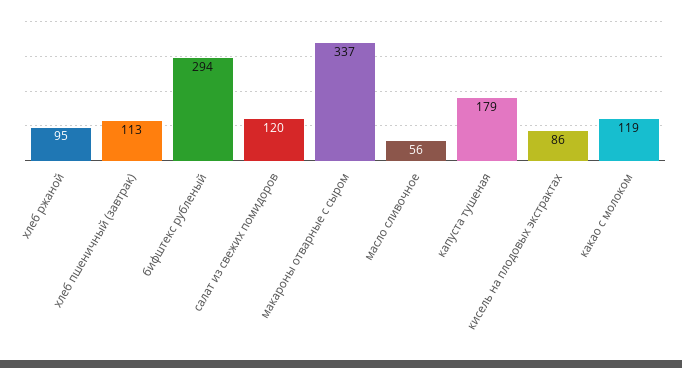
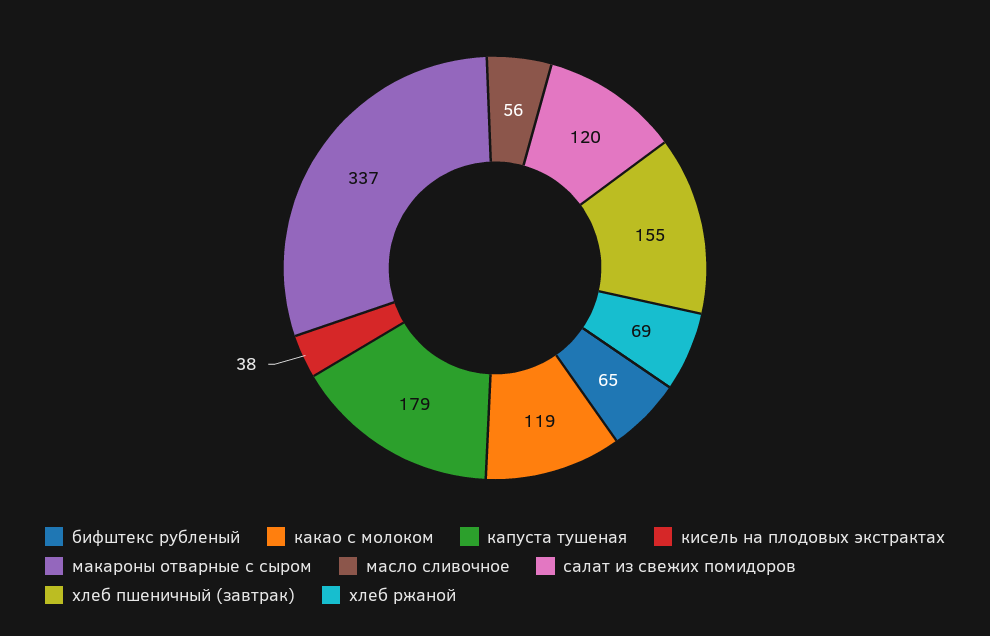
хлеб ржаной: 95 -> 69
хлеб пшеничный (завтрак): 113 -> 155
бифштекс рубленый: 294 -> 65
кисель на плодовых экстрактах: 86 -> 38

